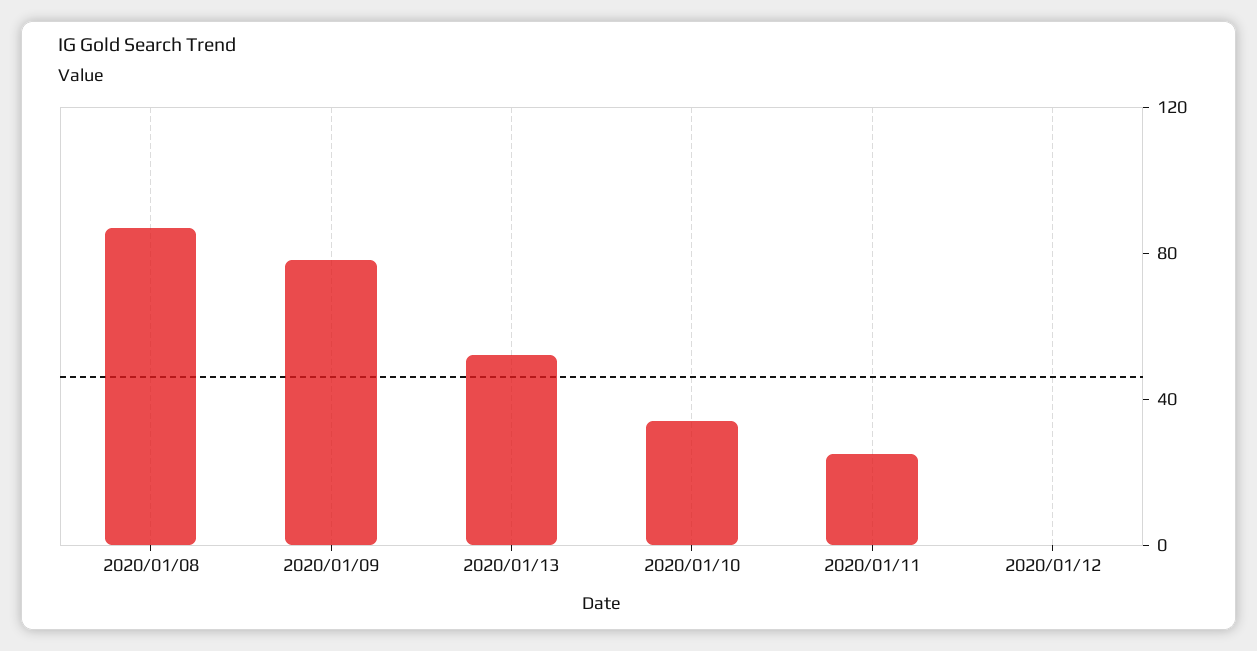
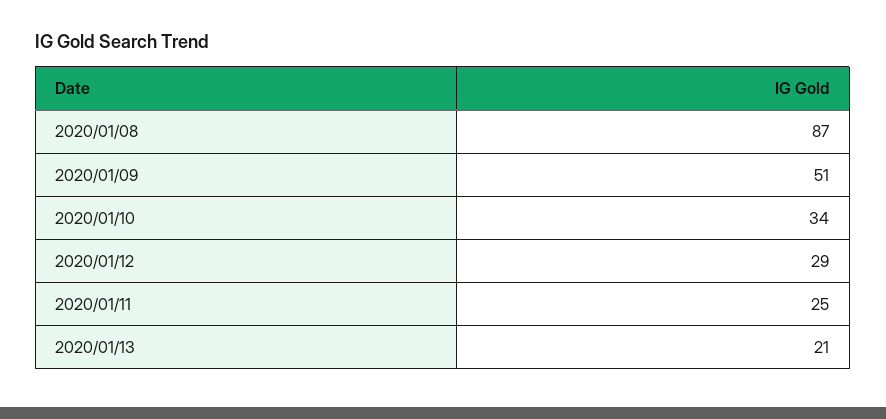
2020/01/09: 80 -> 51
2020/01/13: 50 -> 21
2020/01/12: 0 -> 29

